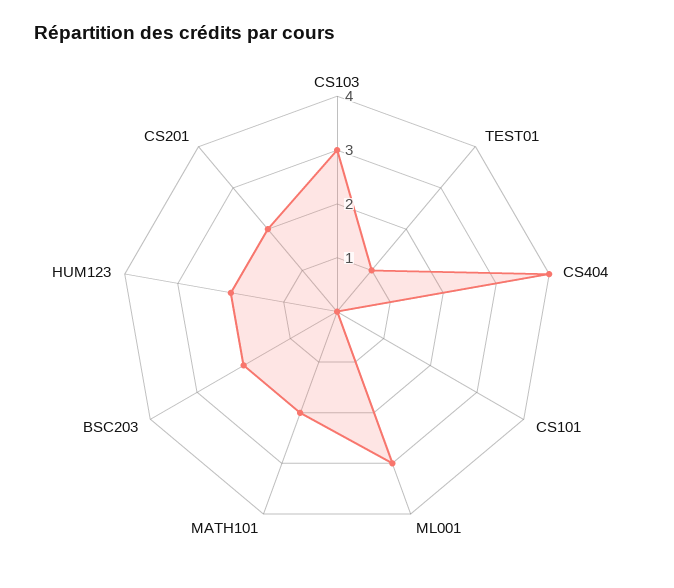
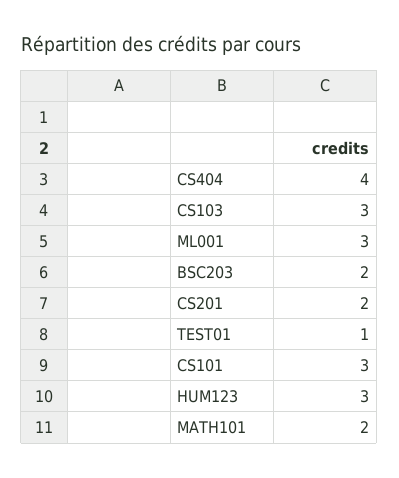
CS101: 0 -> 3
HUM123: 2 -> 3

